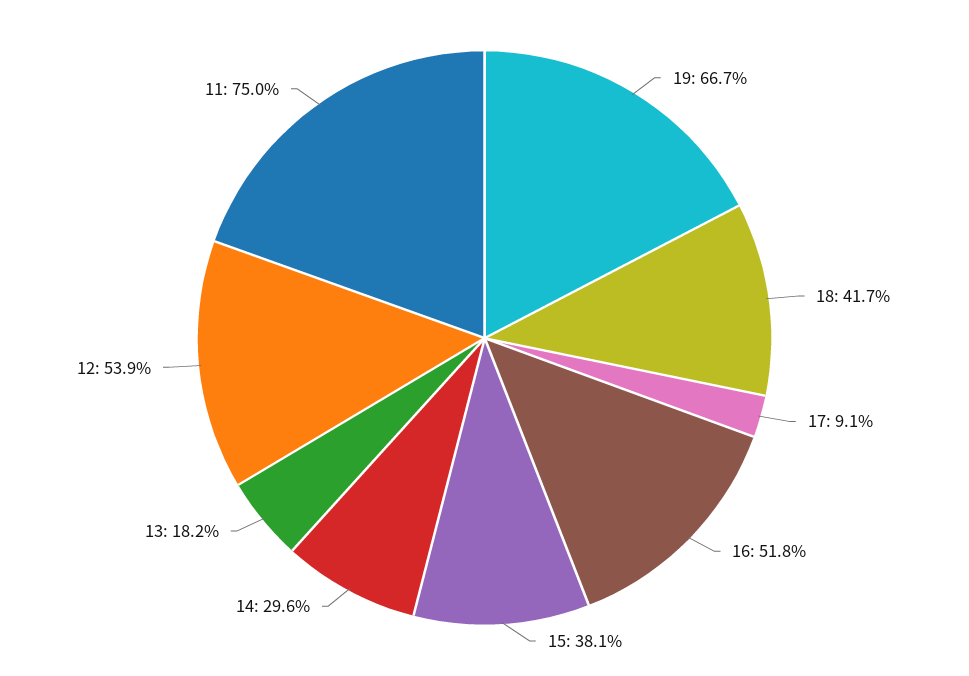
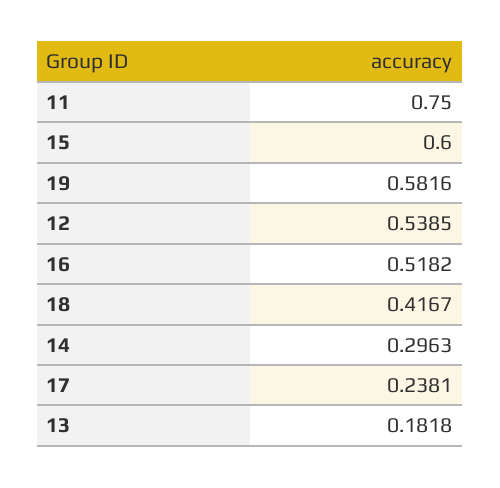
19: 0.667 -> 0.5816
17: 0.091 -> 0.2381
15: 0.381 -> 0.6

